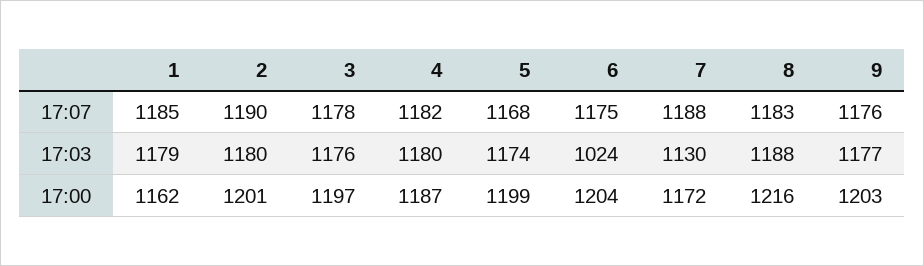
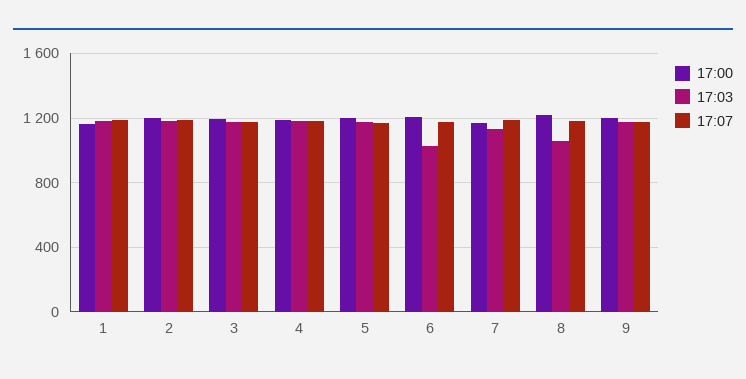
17:03, 8: 1188 -> 1050

